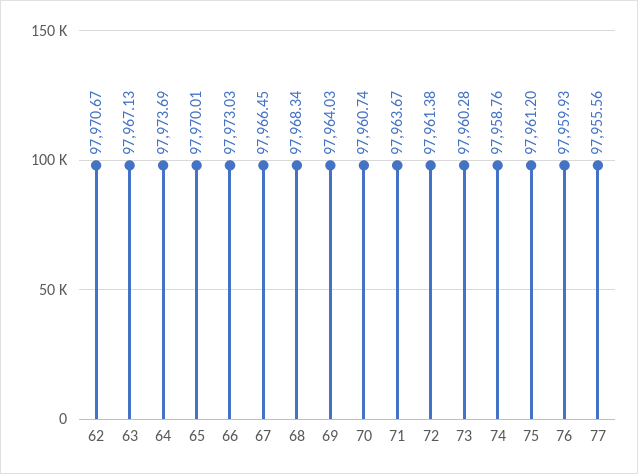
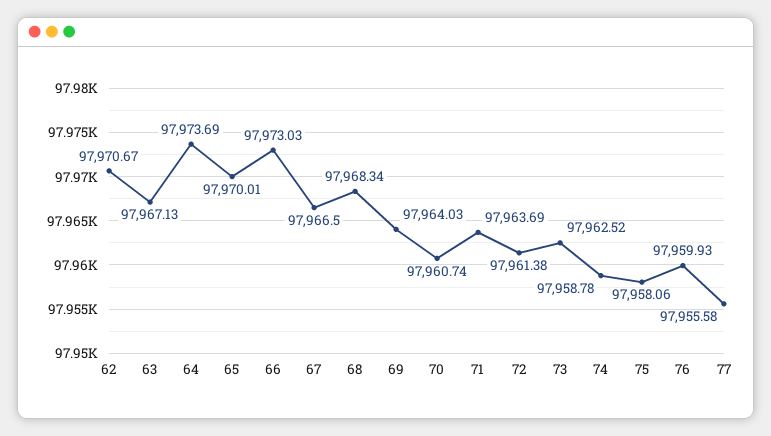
67: 97966.45 -> 97966.5
71: 97963.67 -> 97963.69
73: 97960.28 -> 97962.52
74: 97958.76 -> 97958.78
75: 97961.2 -> 97958.06
77: 97955.56 -> 97955.58

